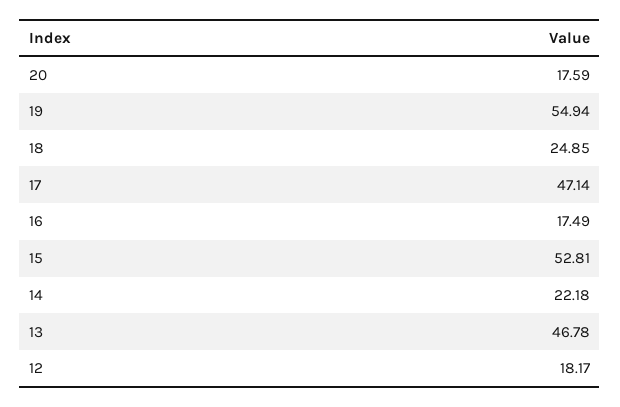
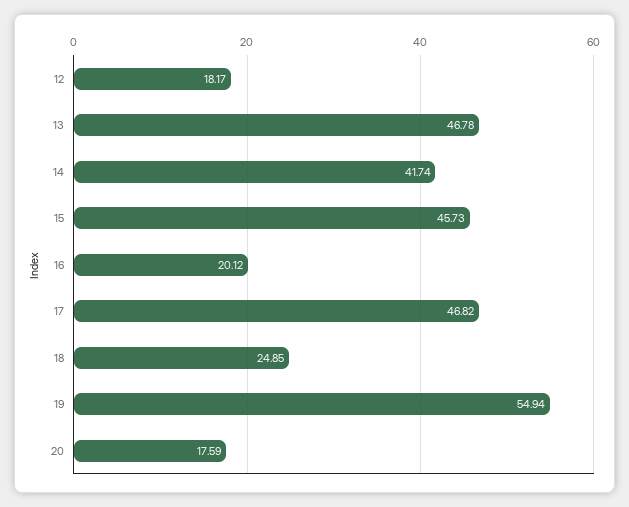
17: 47.14 -> 46.82
16: 17.49 -> 20.12
15: 52.81 -> 45.73
14: 22.18 -> 41.74

